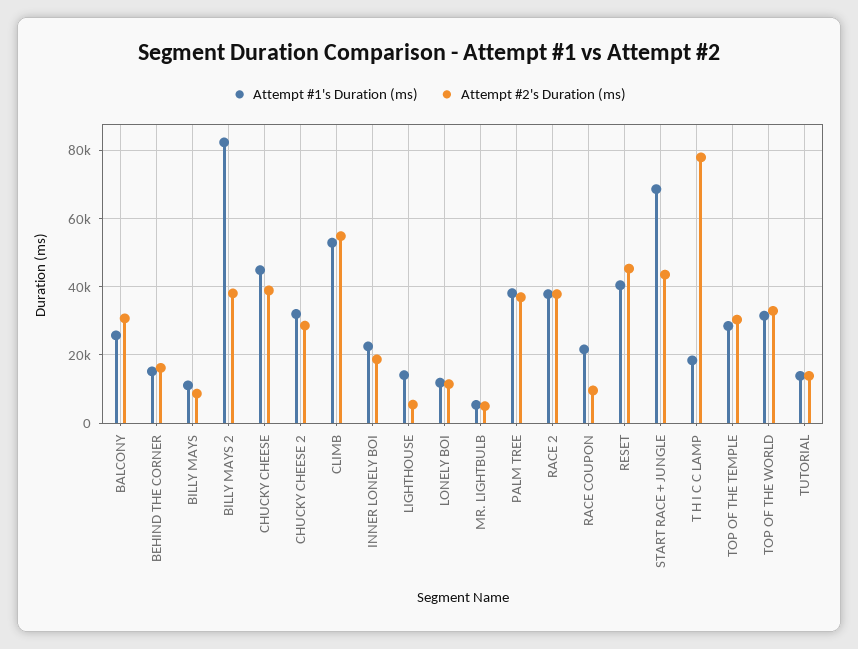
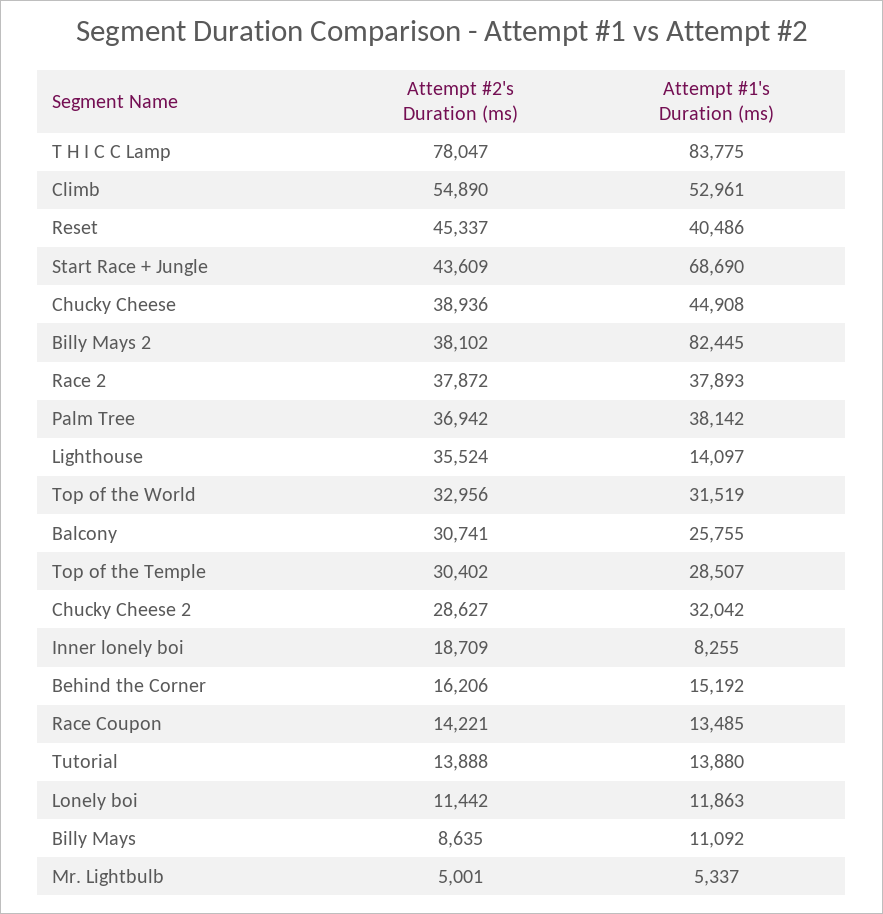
Attempt #1's Duration (ms), INNER LONELY BOI: 22000 -> 8255
Attempt #2's Duration (ms), LIGHTHOUSE: 6000 -> 35524
Attempt #1's Duration (ms), RACE COUPON: 22000 -> 13485
Attempt #2's Duration (ms), RACE COUPON: 10000 -> 14221
Attempt #1's Duration (ms), T H I C C LAMP: 18000 -> 83775

